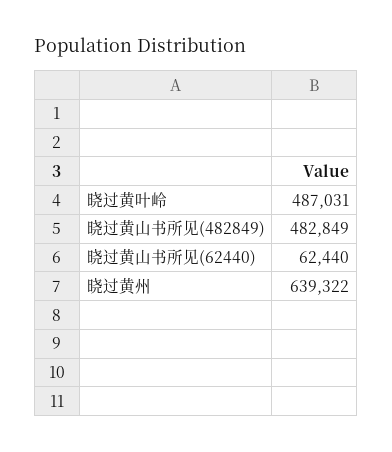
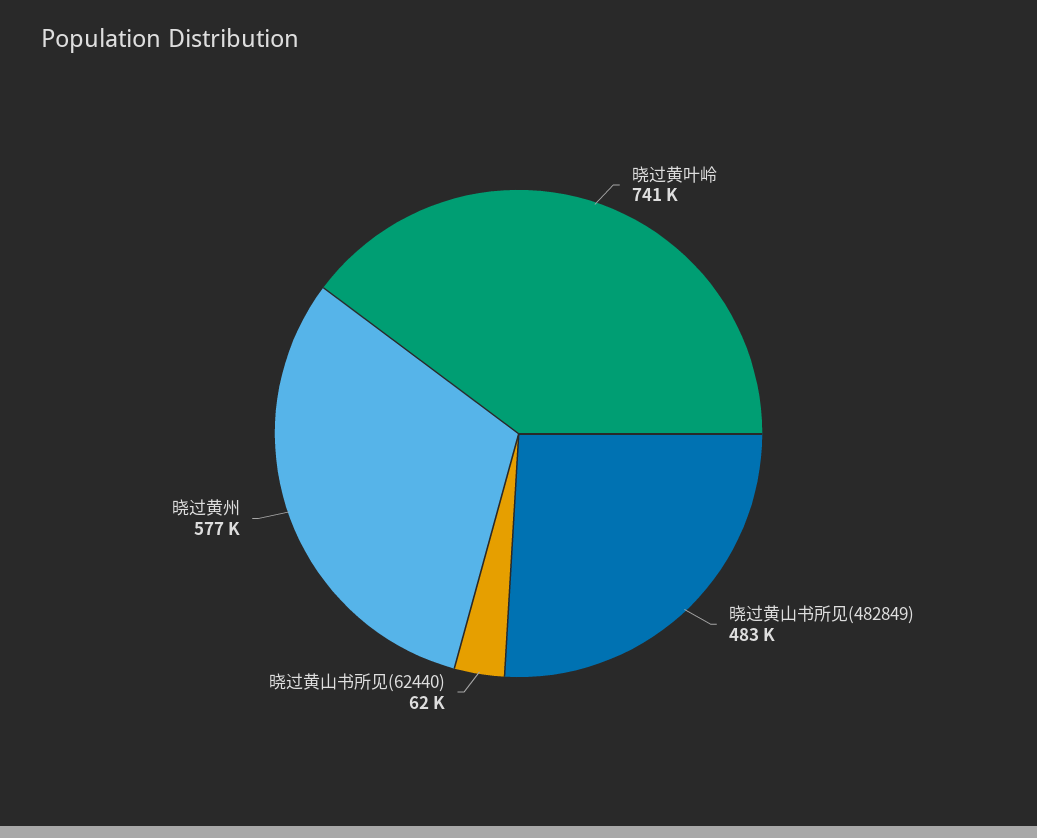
晓过黄叶岭: 487031 -> 741000
晓过黄州: 639322 -> 577000

